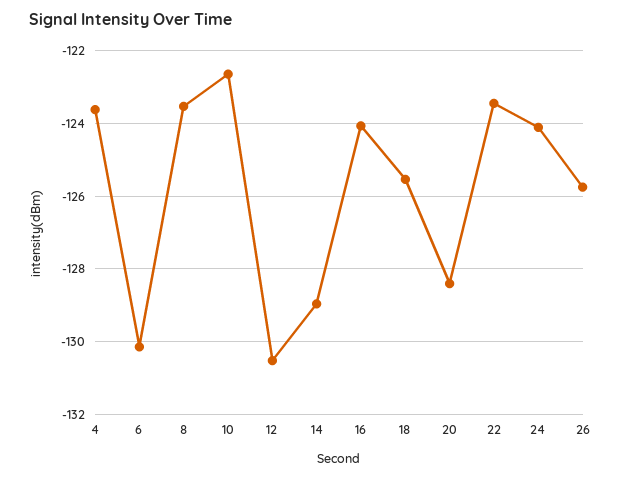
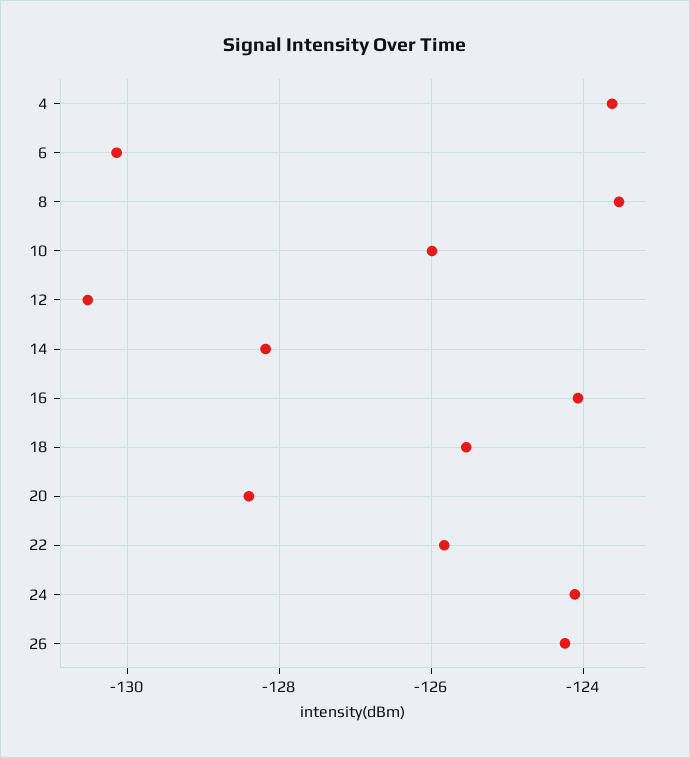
10: -122.6 -> -126
14: -129 -> -128.2
22: -123.4 -> -125.8
26: -125.8 -> -124.2

